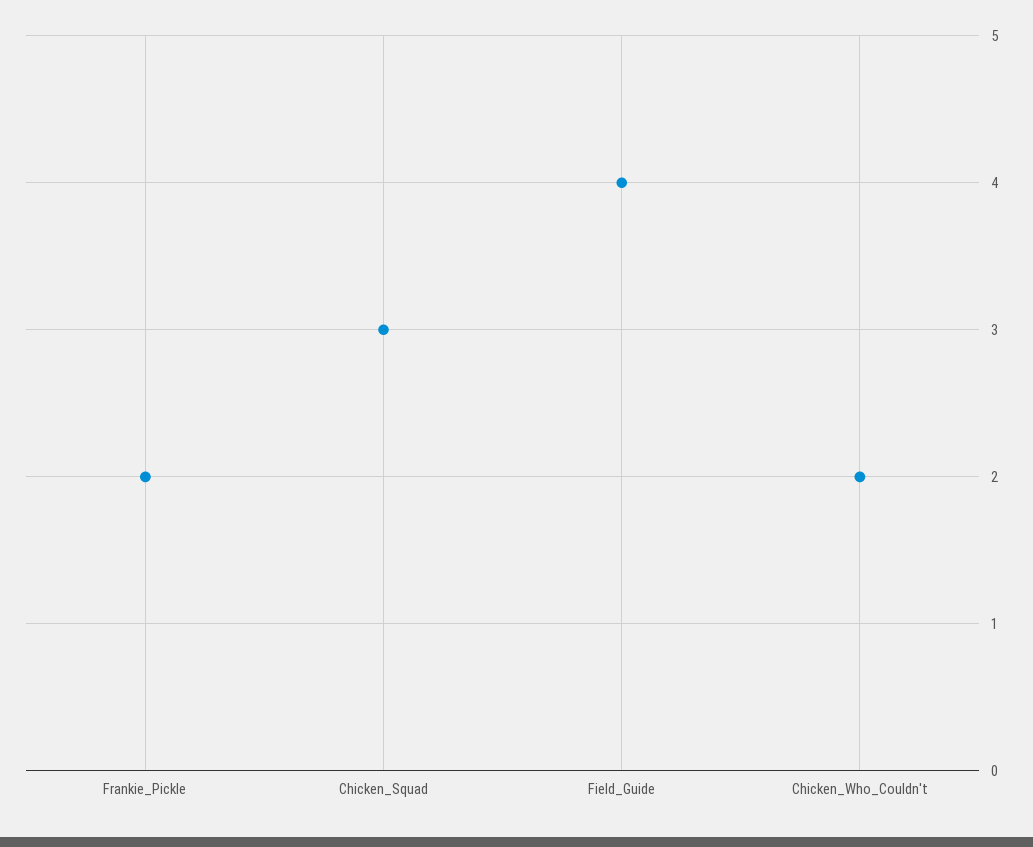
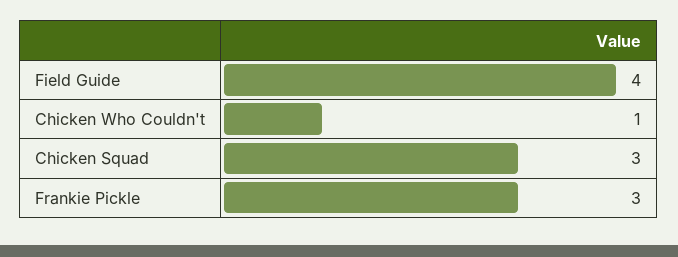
Frankie_Pickle: 2 -> 3
Chicken_Who_Couldn't: 2 -> 1

